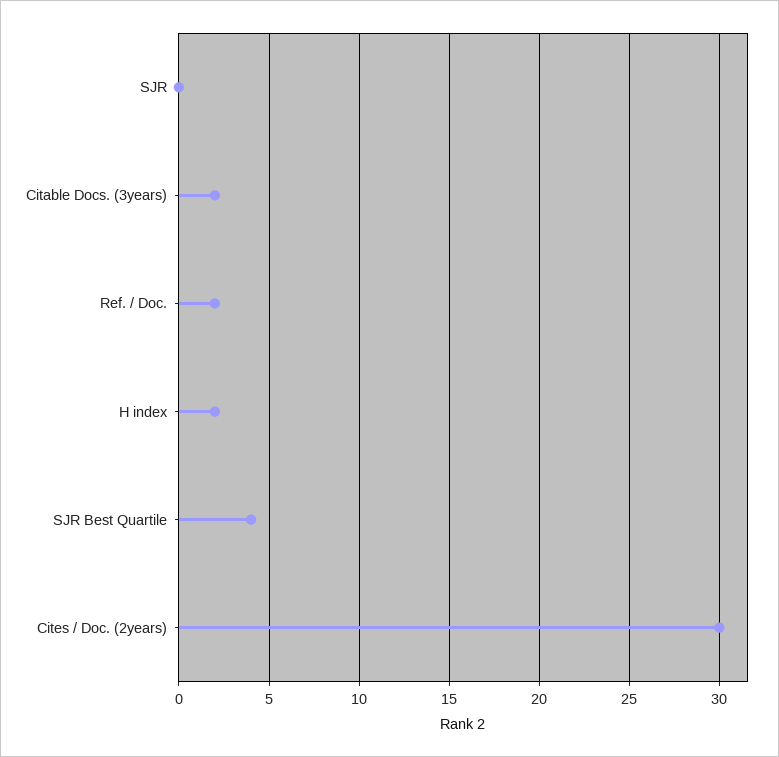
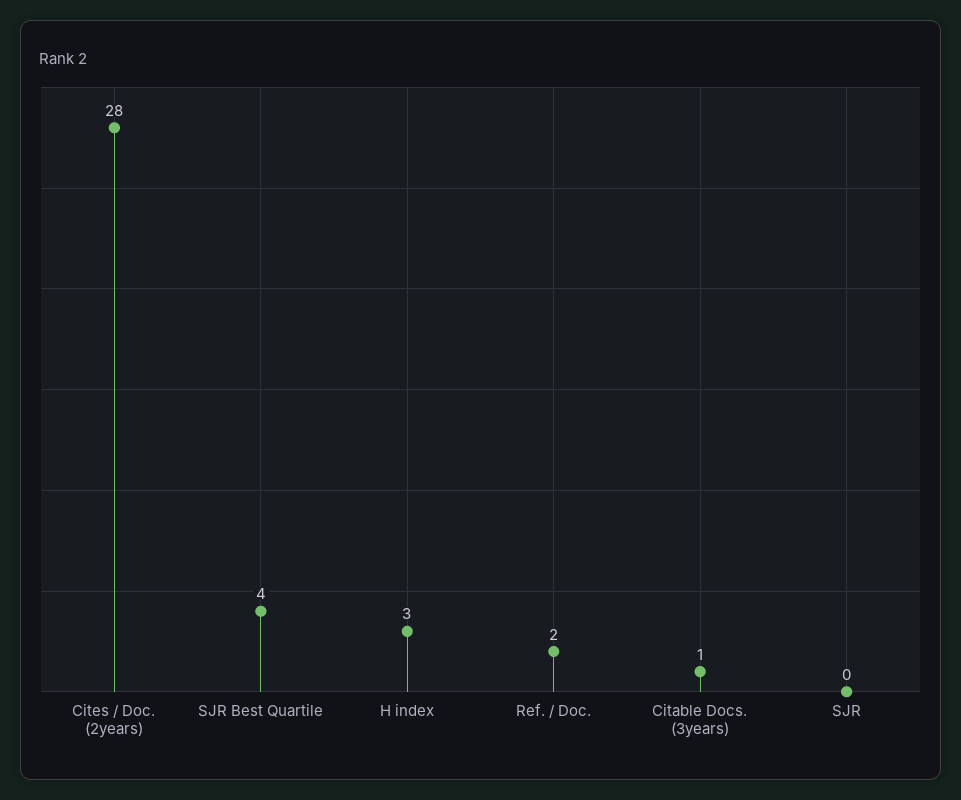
Citable Docs. (3years): 2 -> 1
H index: 2 -> 3
Cites / Doc. (2years): 30 -> 28

